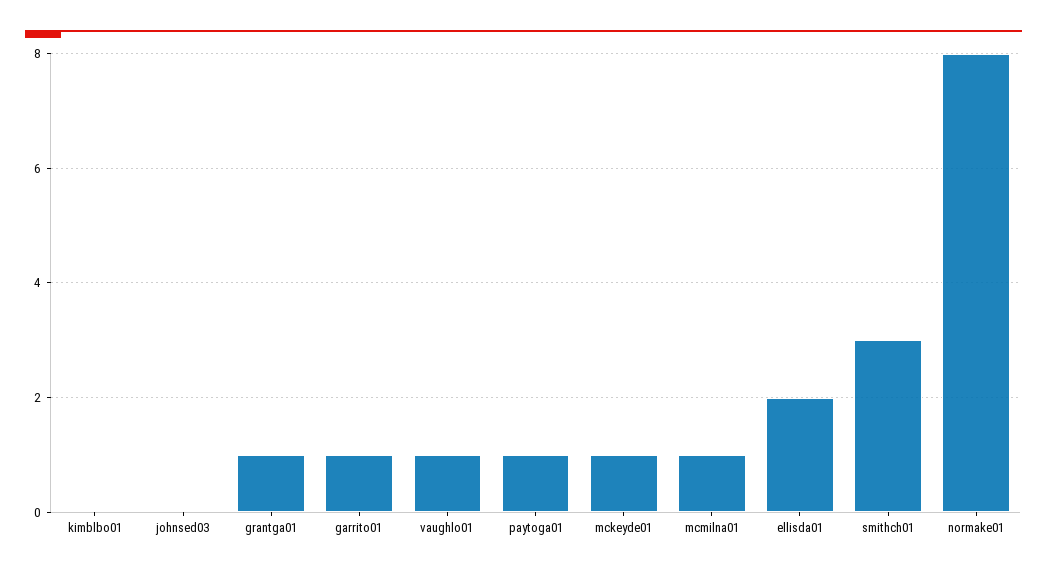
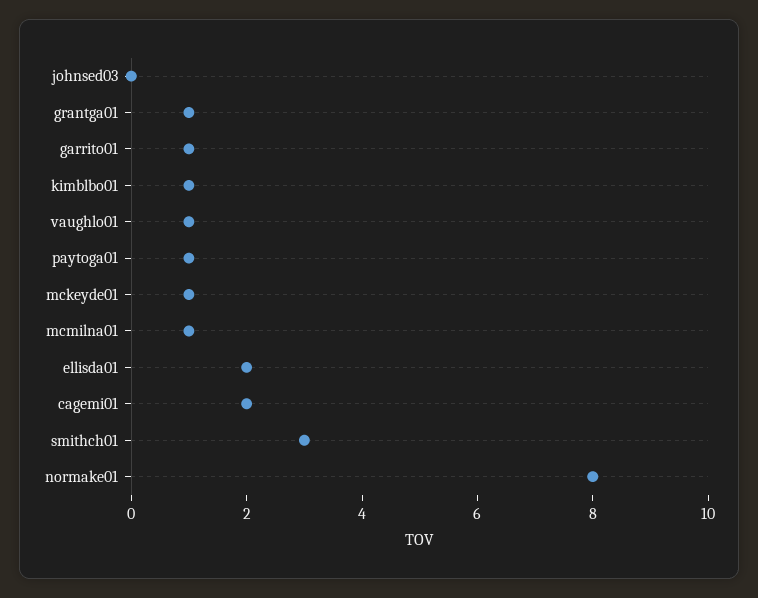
kimblbo01: 0 -> 1
cagemi01: none -> 2

